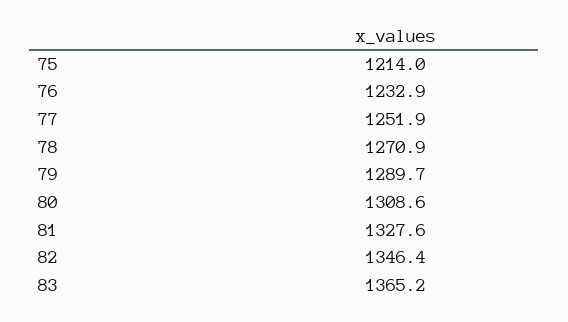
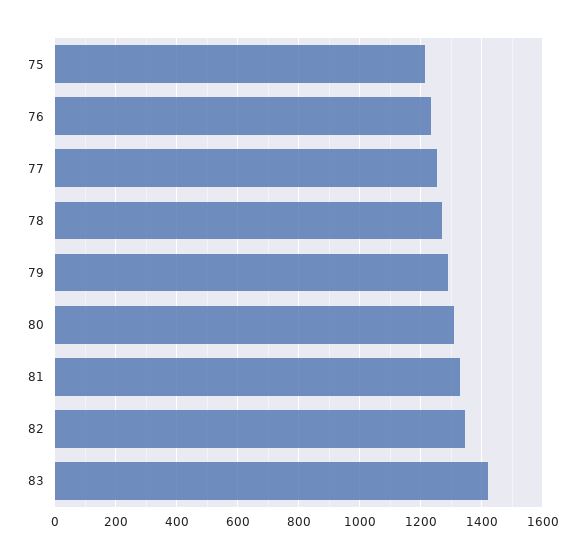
83: 1365.2 -> 1420

